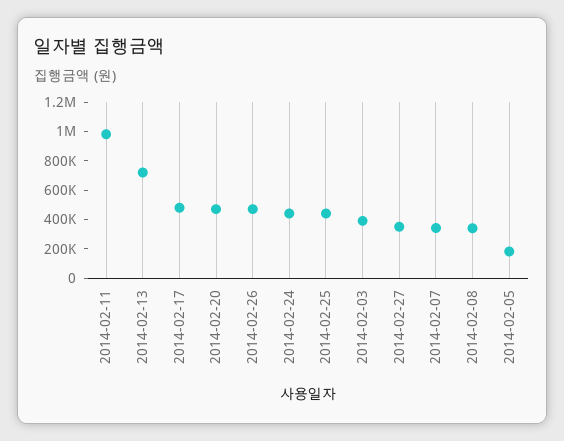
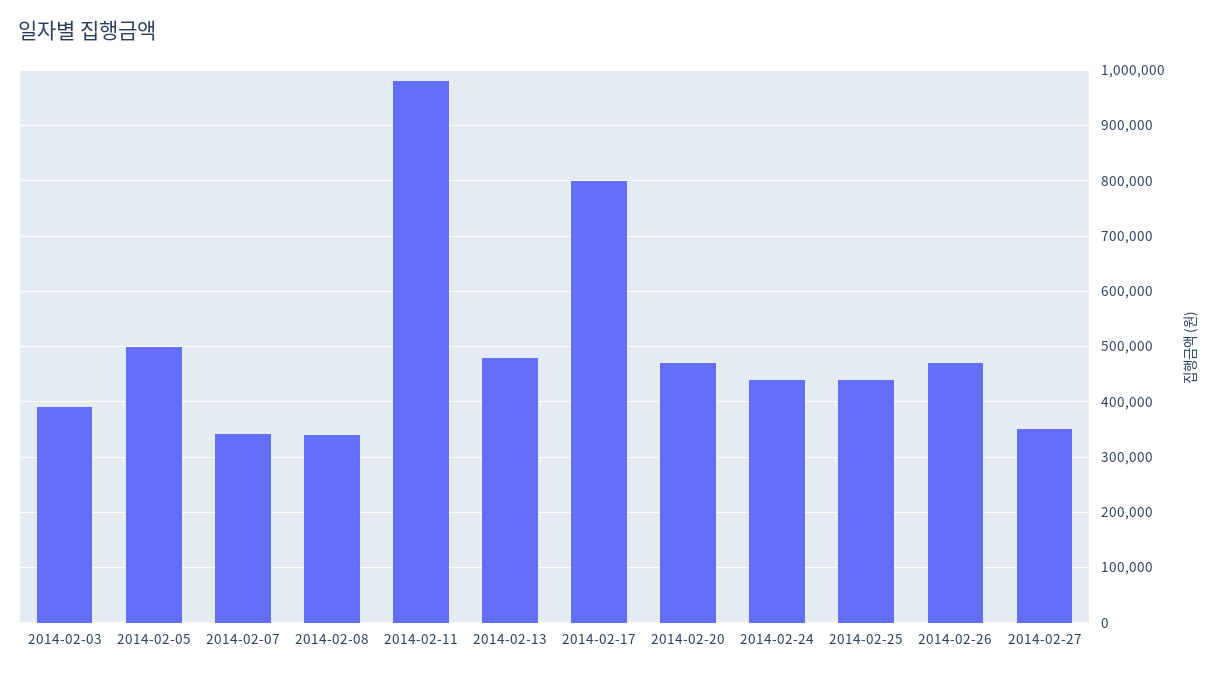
2014-02-13: 700000 -> 480000
2014-02-17: 500000 -> 800000
2014-02-05: 200000 -> 500000

